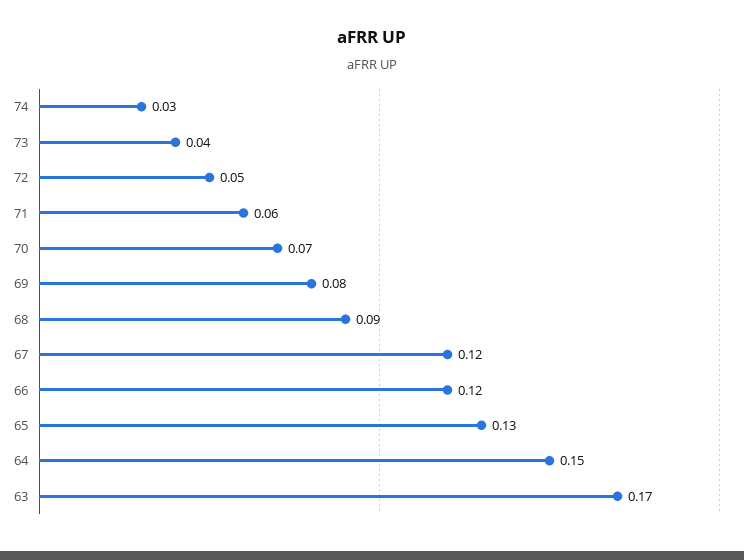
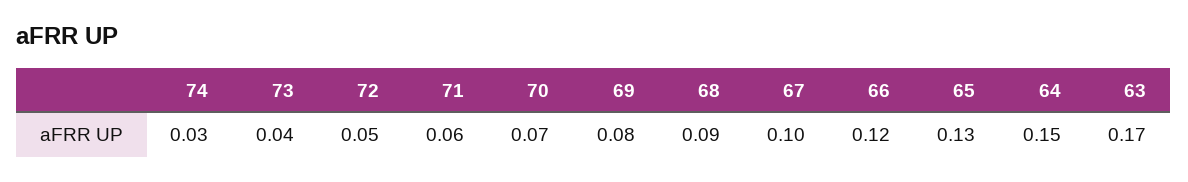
67: 0.12 -> 0.1

